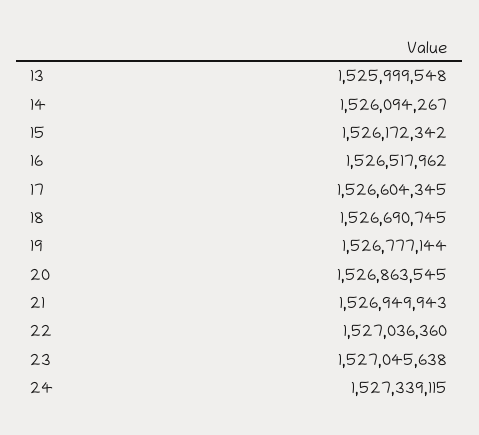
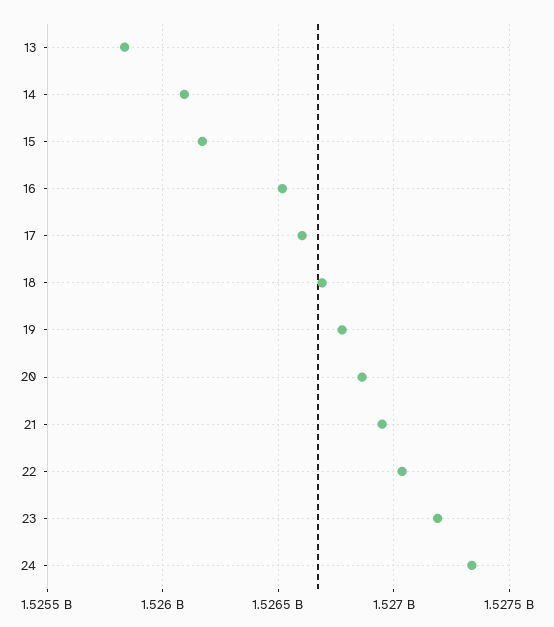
13: 1525999548 -> 1525850000
23: 1527045638 -> 1527200000

